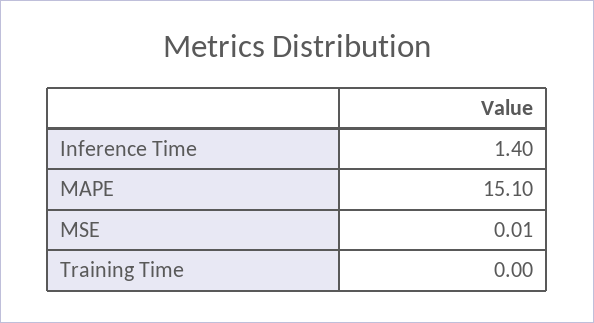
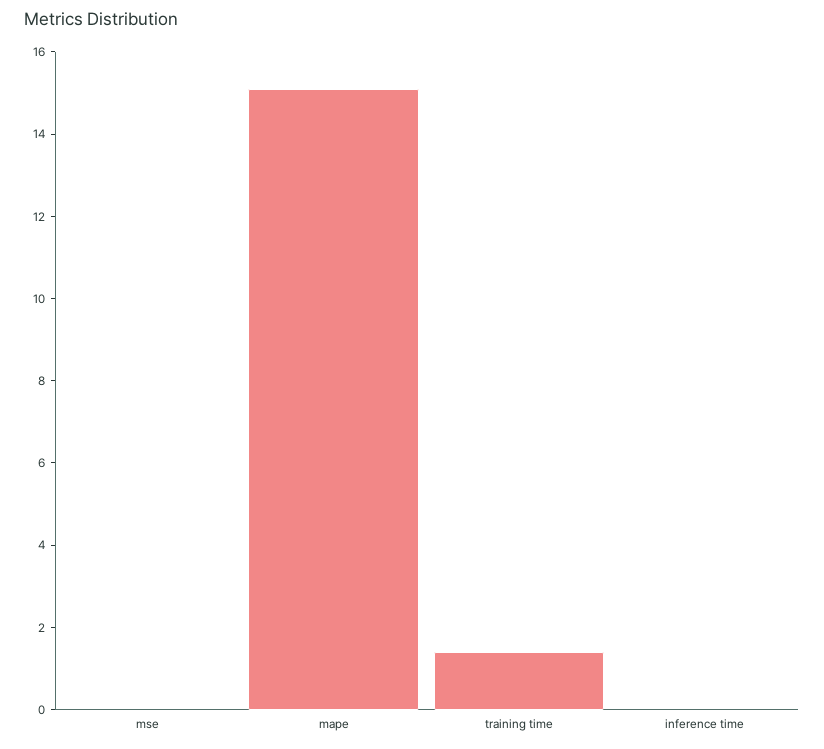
Inference Time: 1.4 -> 0
Training Time: 0 -> 1.5

